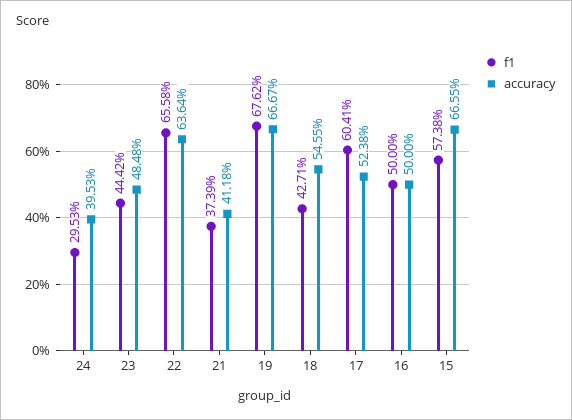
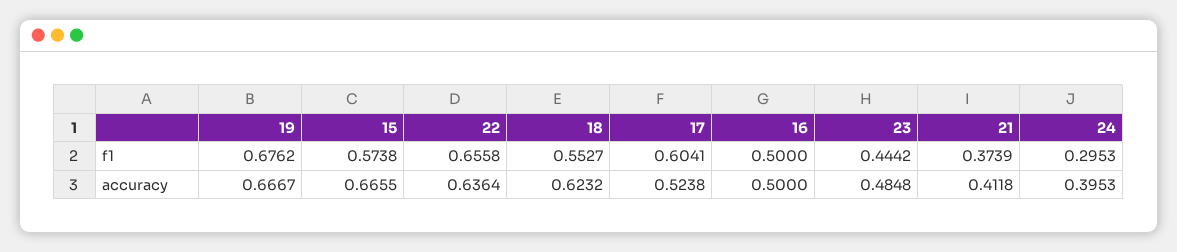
f1, 18: 0.4271 -> 0.5527
accuracy, 18: 0.5455 -> 0.6232

